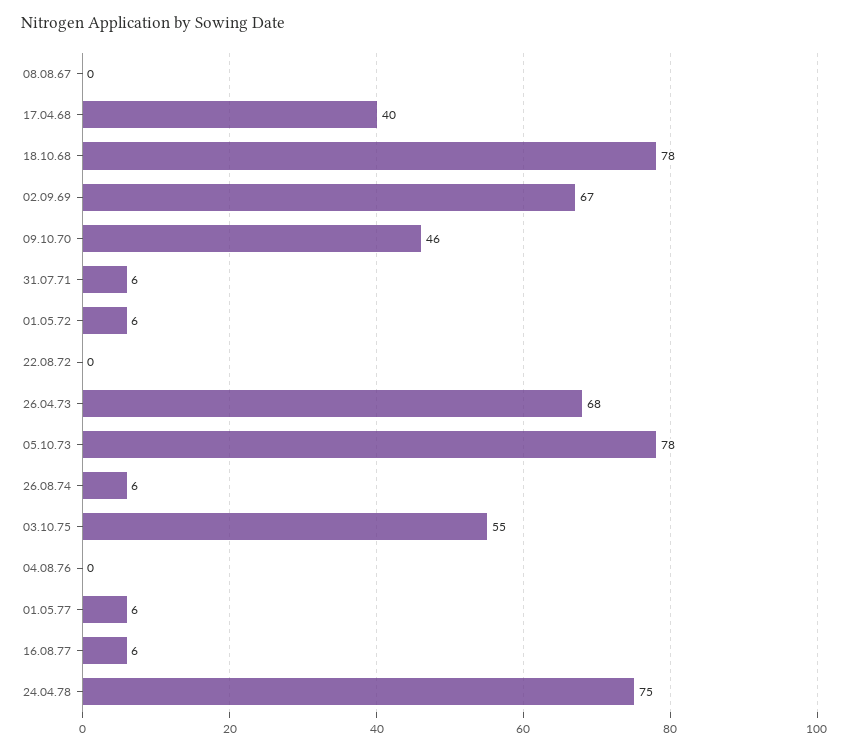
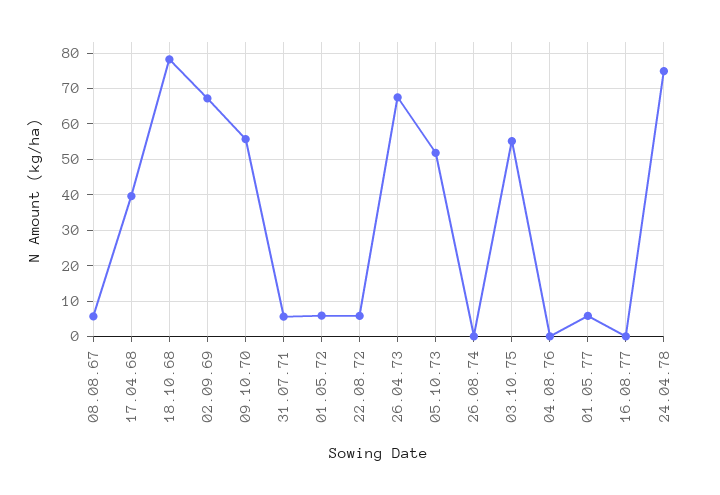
08.08.67: 0 -> 6
09.10.70: 46 -> 56
22.08.72: 0 -> 6
05.10.73: 78 -> 52
26.08.74: 6 -> 0
16.08.77: 6 -> 0

